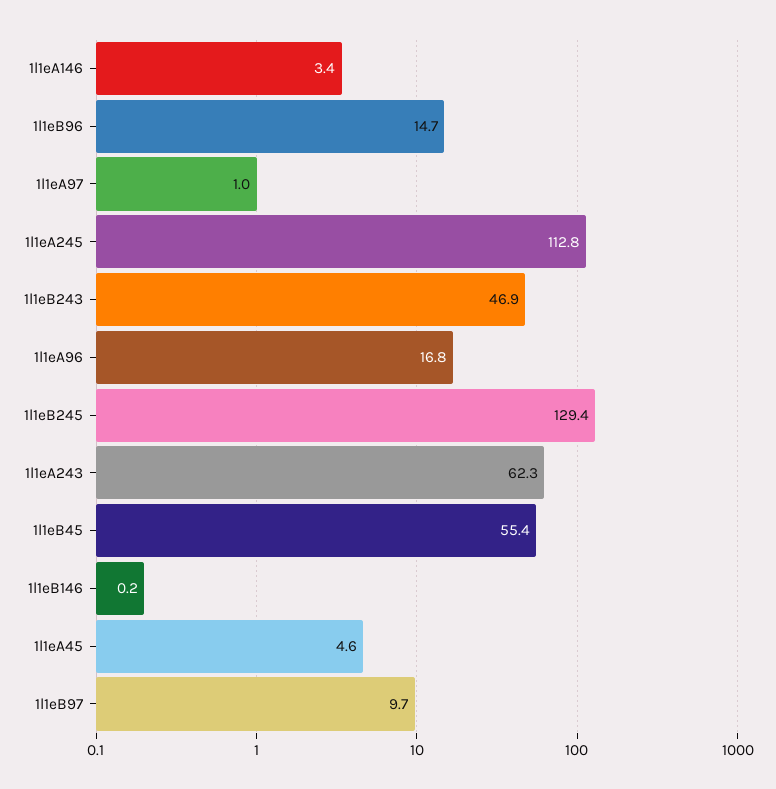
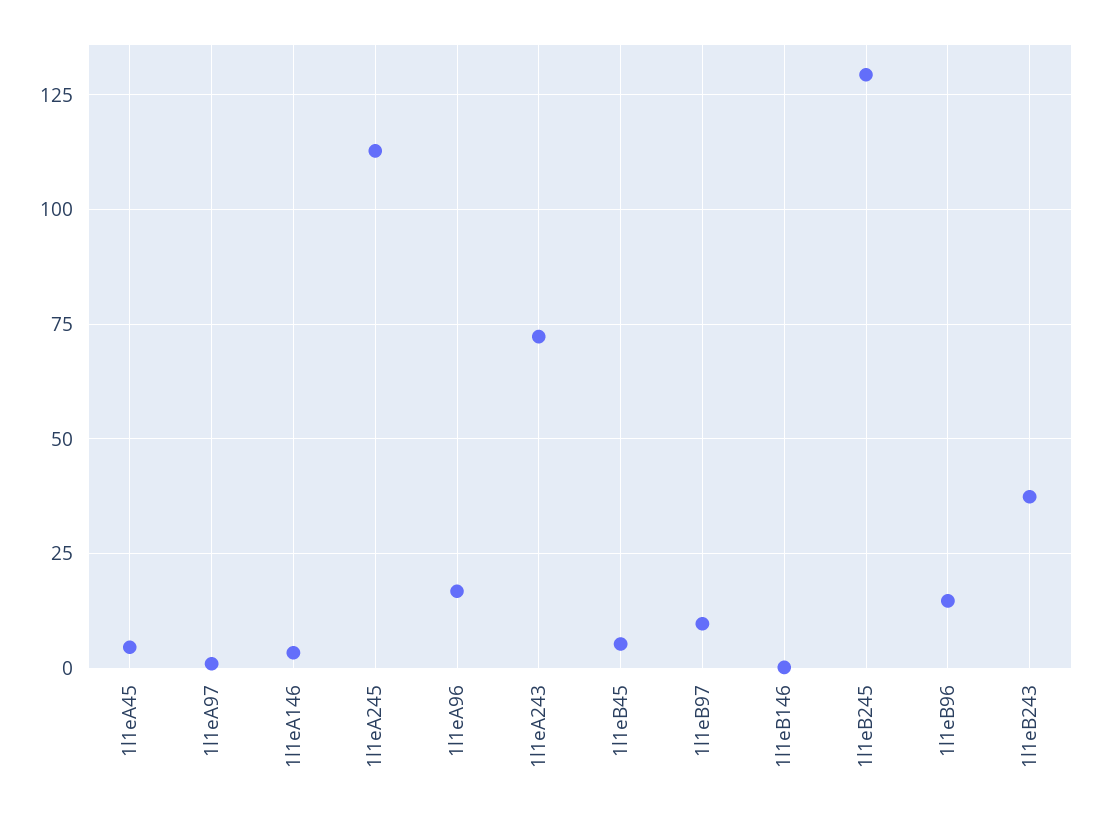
1l1eB243: 46.9 -> 37.5
1l1eA243: 62.3 -> 72.5
1l1eB45: 55.4 -> 5

